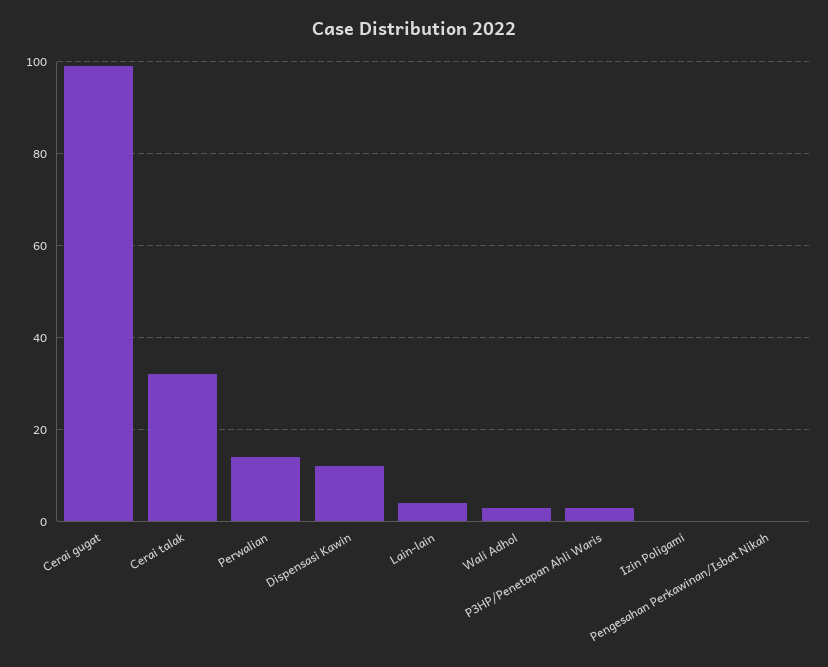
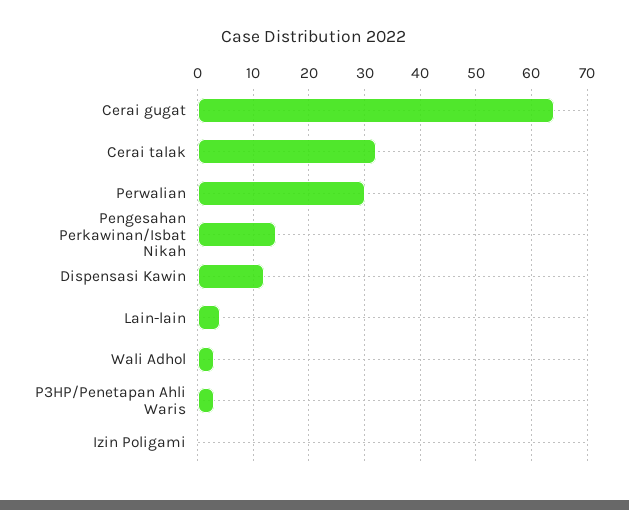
Cerai gugat: 100 -> 65
Perwalian: 15 -> 30
Pengesahan Perkawinan/Isbat Nikah: 0 -> 15

